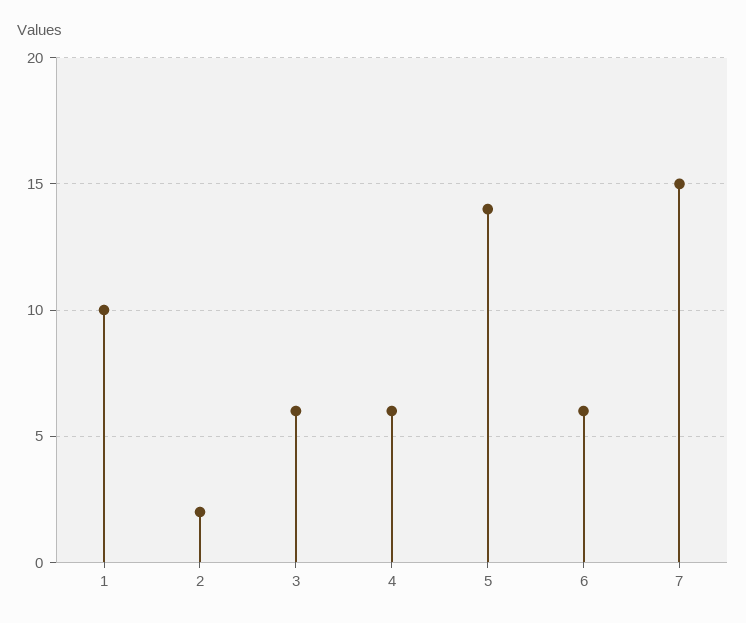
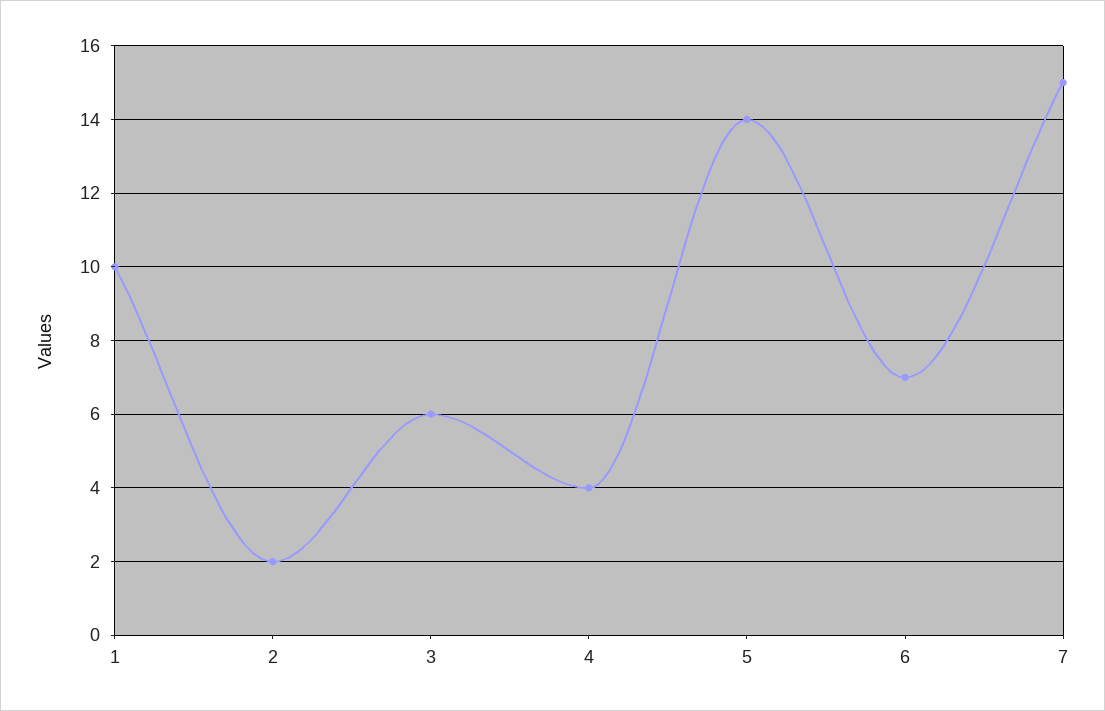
4: 6 -> 4
6: 6 -> 7

